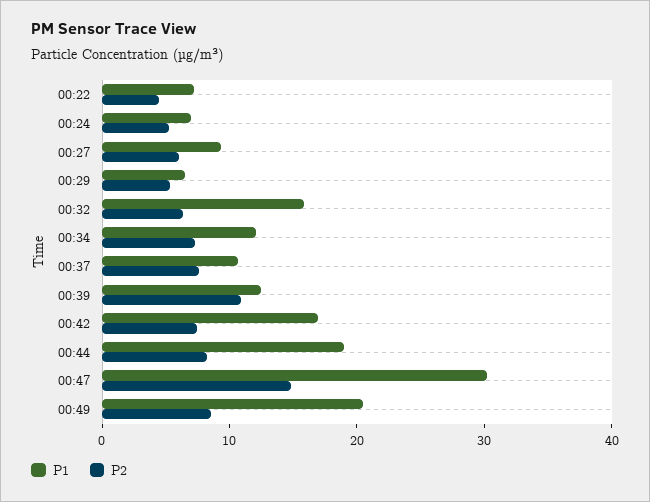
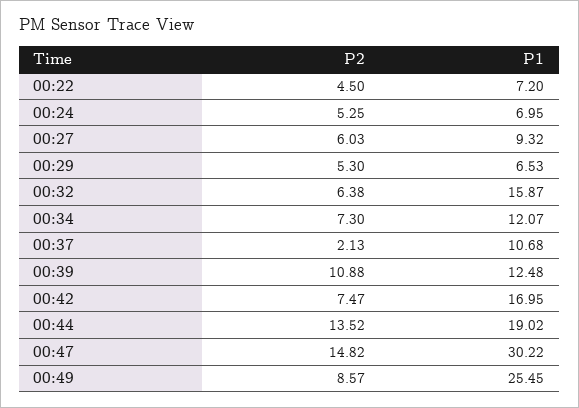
P2, 00:37: 8 -> 2.13
P2, 00:44: 8 -> 13.52
P1, 00:49: 20 -> 25.45

